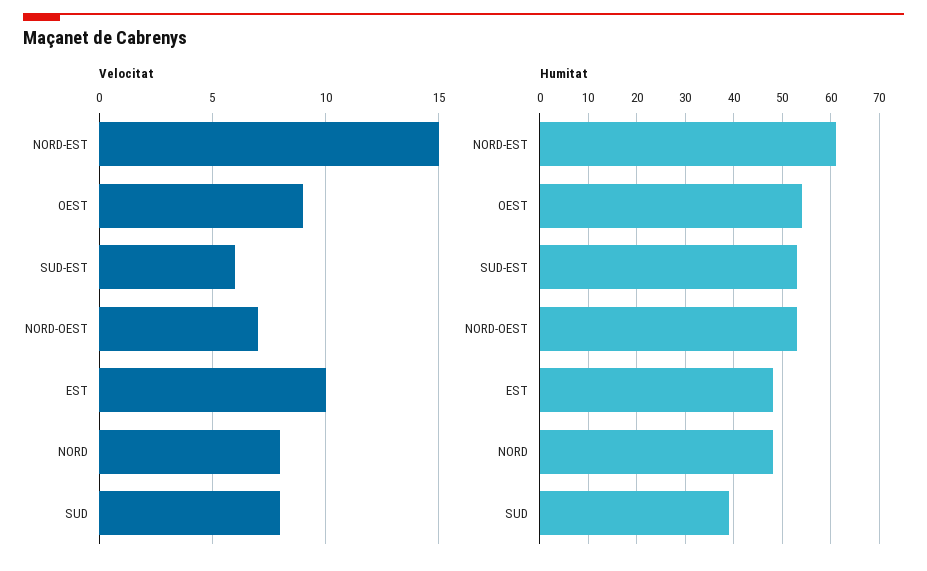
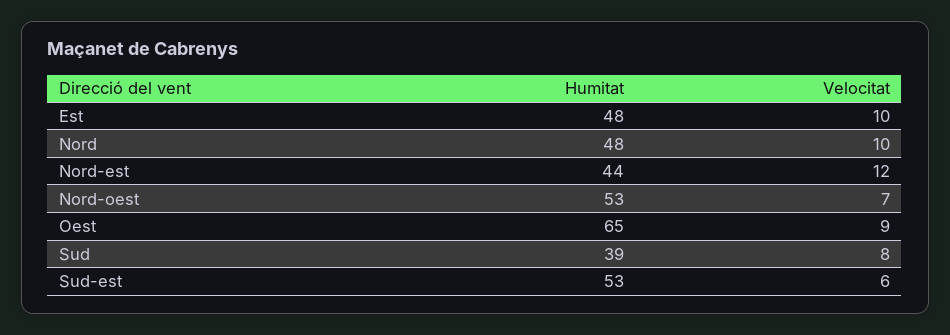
Velocitat, NORD-EST: 15 -> 12
Velocitat, NORD: 8 -> 10
Humitat, NORD-EST: 60 -> 44
Humitat, OEST: 55 -> 65

